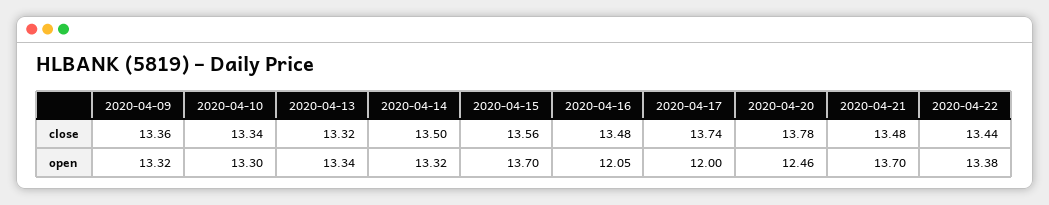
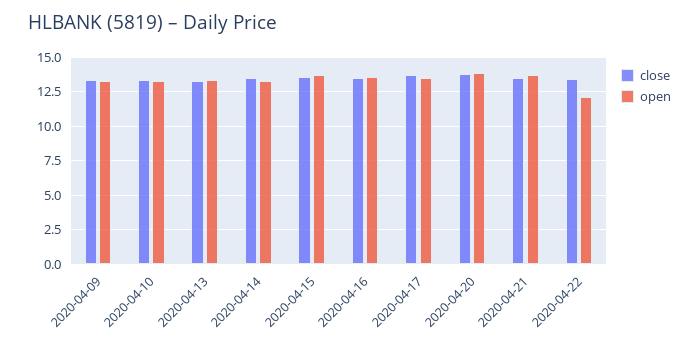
open, 2020-04-16: 12.05 -> 13.5
open, 2020-04-17: 12 -> 13.5
open, 2020-04-20: 12.46 -> 14
open, 2020-04-22: 13.38 -> 12

